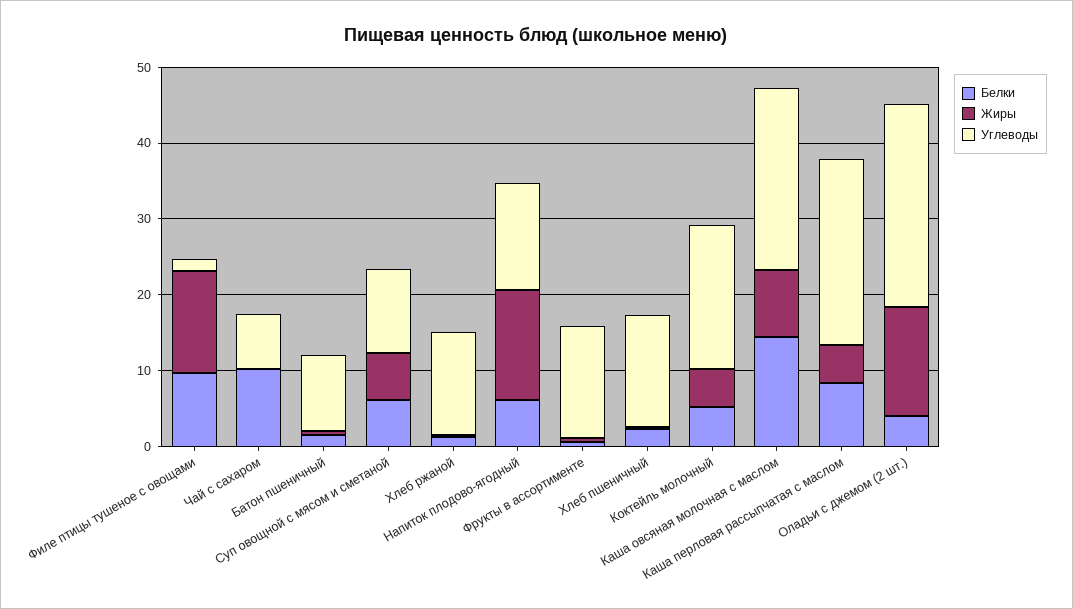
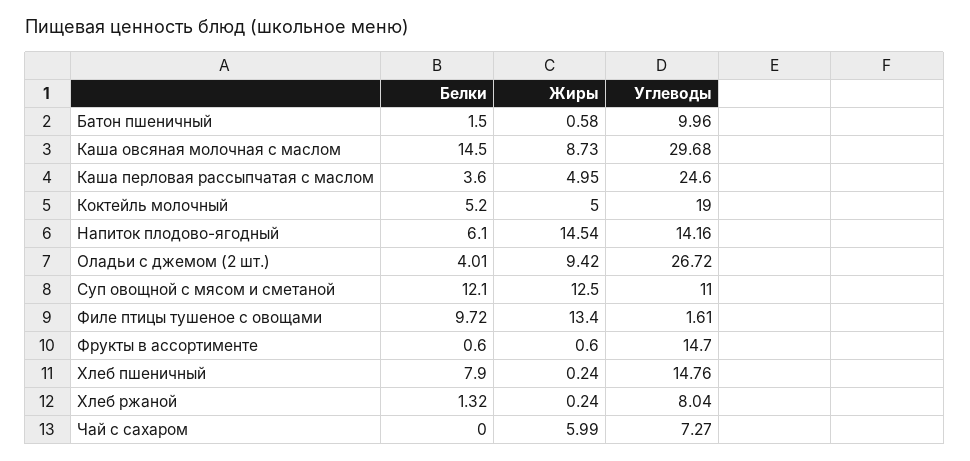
Белки, Чай с сахаром: 10 -> 0
Жиры, Чай с сахаром: 0 -> 5.99
Белки, Суп овощной с мясом и сметаной: 6 -> 12.1
Жиры, Суп овощной с мясом и сметаной: 6 -> 12.5
Углеводы, Хлеб ржаной: 14 -> 8.04
Белки, Хлеб пшеничный: 2 -> 7.9
Углеводы, Каша овсяная молочная с маслом: 24 -> 29.68
Белки, Каша перловая рассыпчатая с маслом: 8 -> 3.6
Жиры, Оладьи с джемом (2 шт.): 14 -> 9.42

